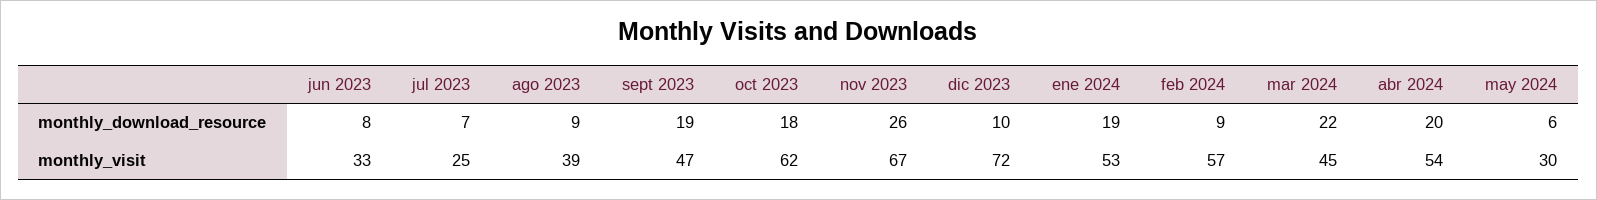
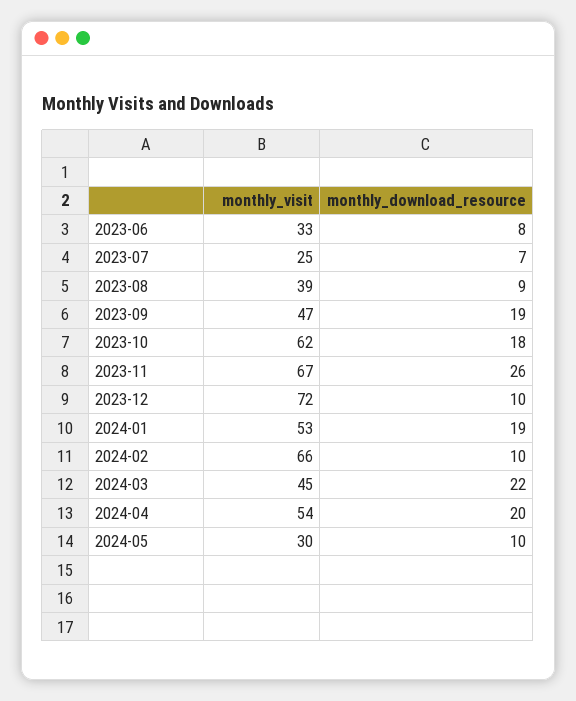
feb 2024, monthly_download_resource: 9 -> 10
may 2024, monthly_download_resource: 6 -> 10
feb 2024, monthly_visit: 57 -> 66

